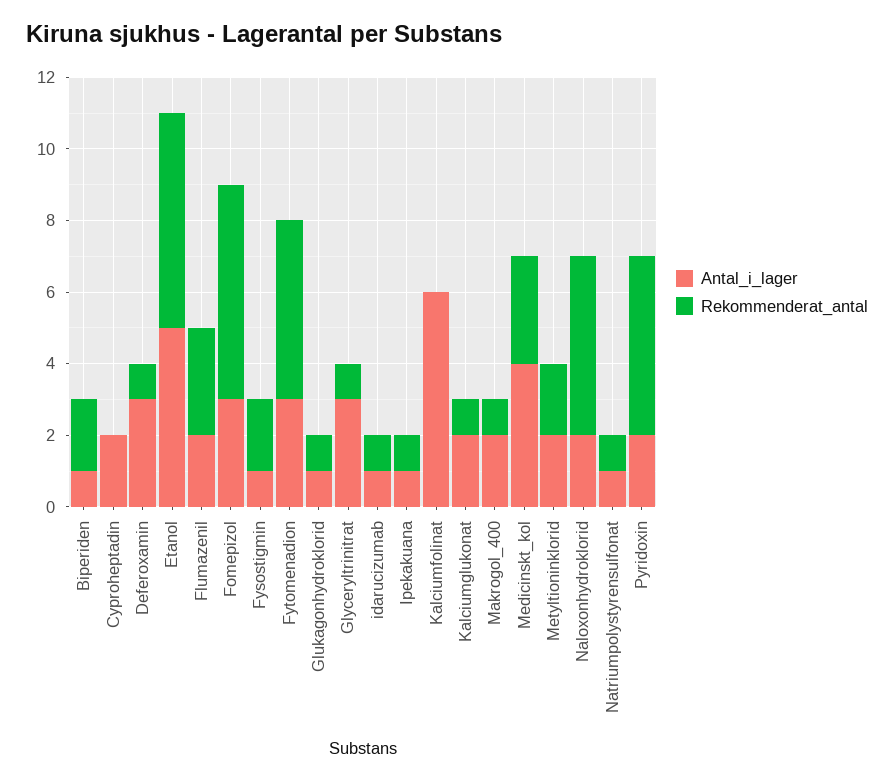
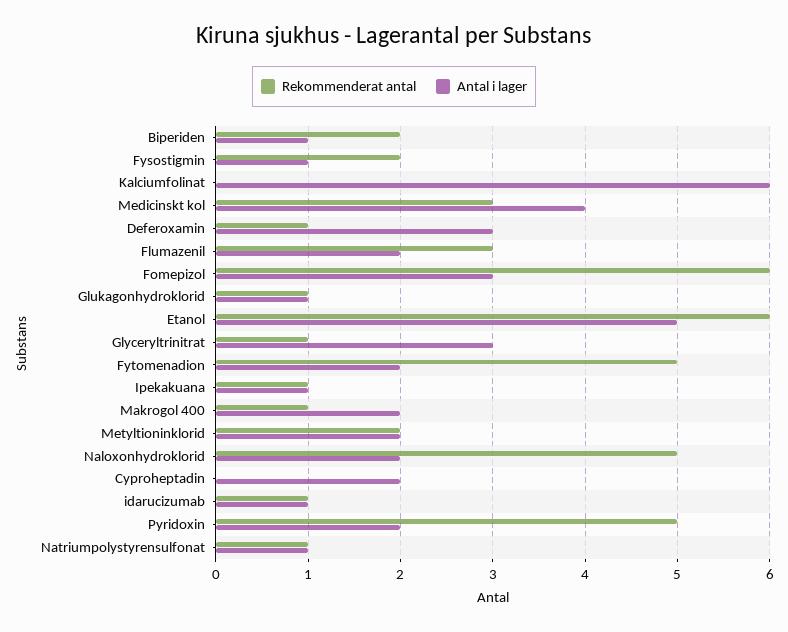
Antal_i_lager, Fytomenadion: 3 -> 2
Antal_i_lager, Kalciumglukonat: 2 -> none
Rekommenderat_antal, Kalciumglukonat: 1 -> none

